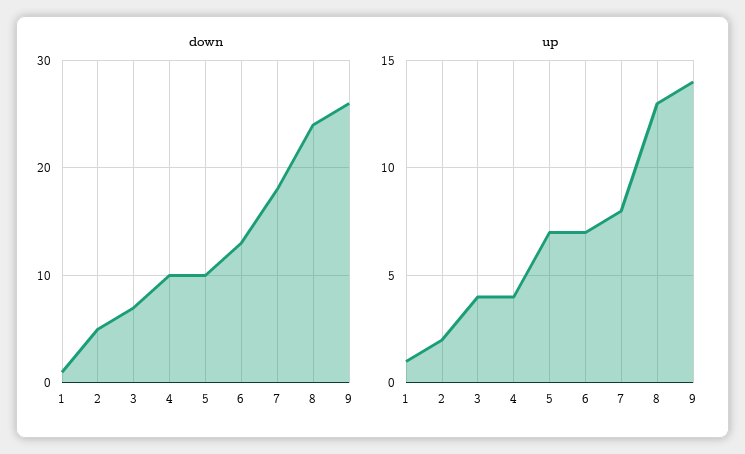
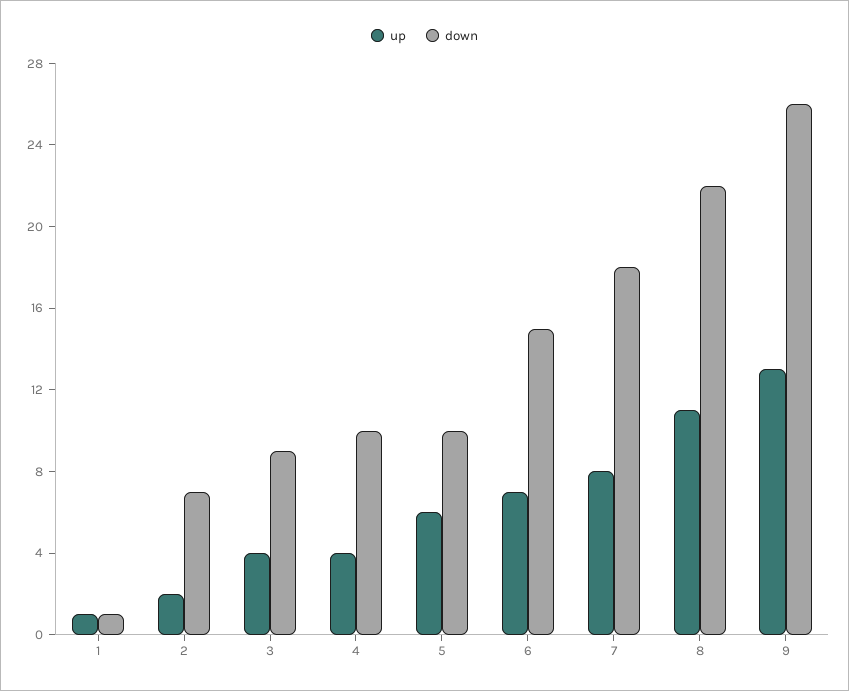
down, 2: 5 -> 7
down, 3: 7 -> 9
down, 6: 13 -> 15
down, 8: 24 -> 22
up, 5: 7 -> 6
up, 8: 13 -> 11
up, 9: 14 -> 13

